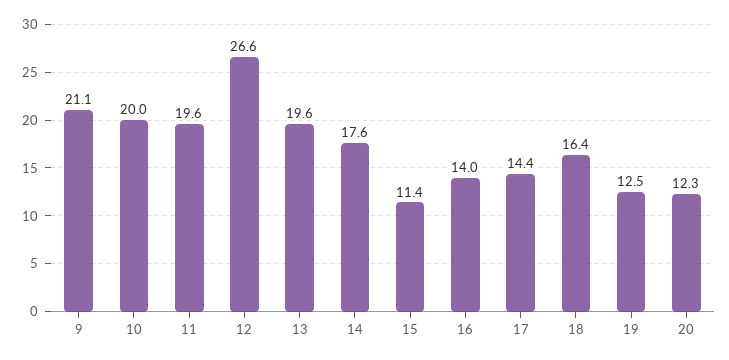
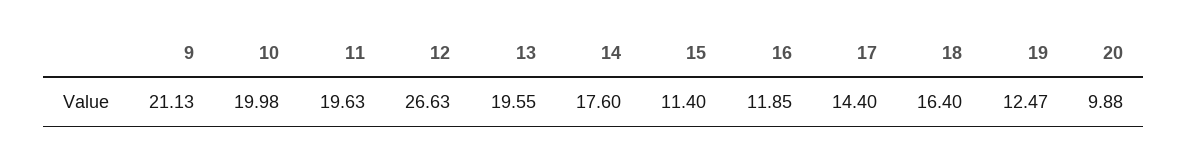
16: 14 -> 11.85
20: 12.3 -> 9.88

